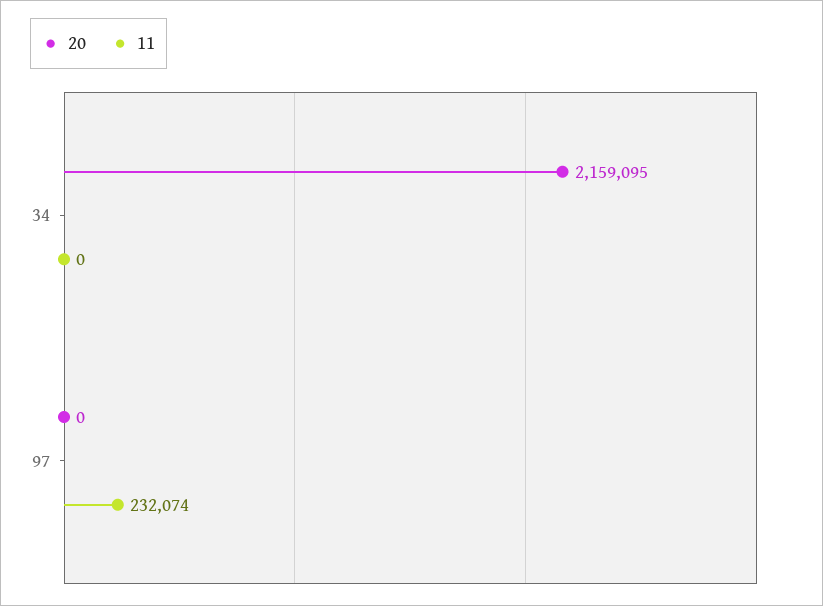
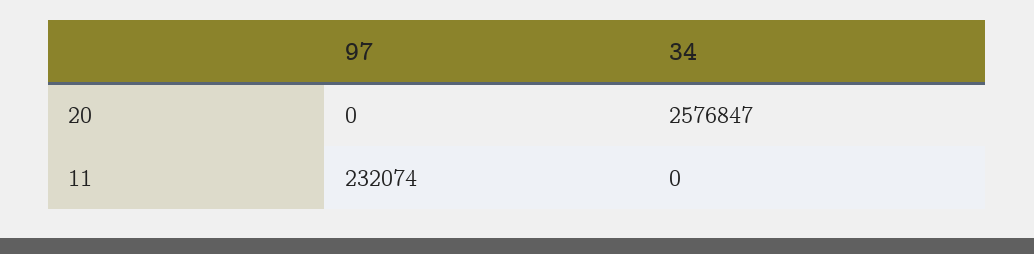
20, 34: 2159095 -> 2576847

